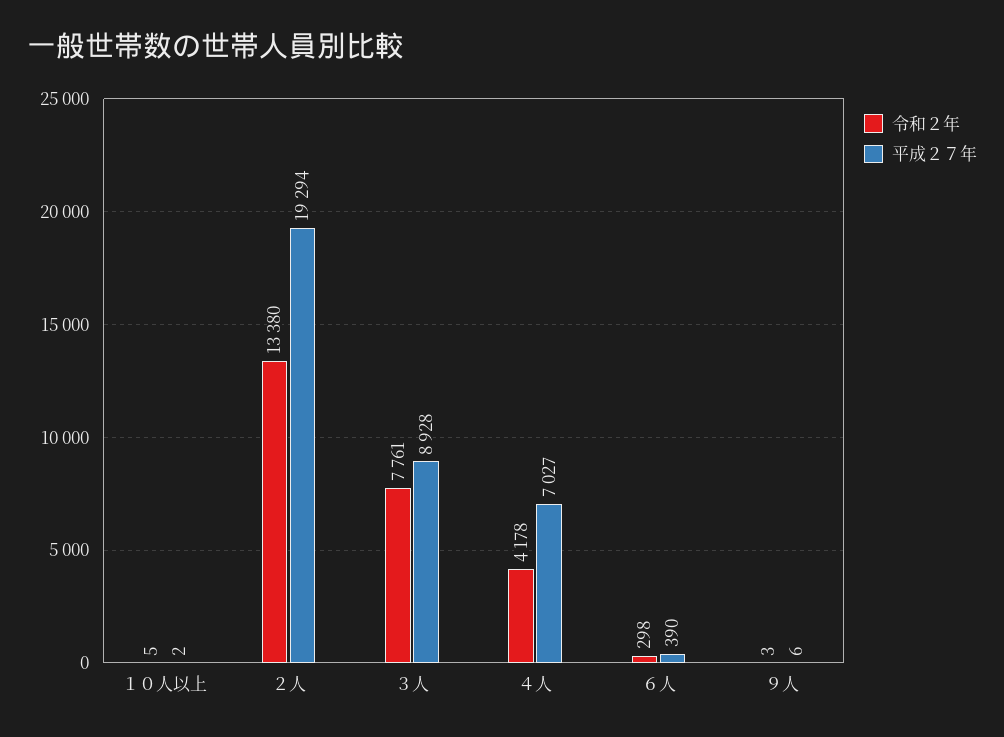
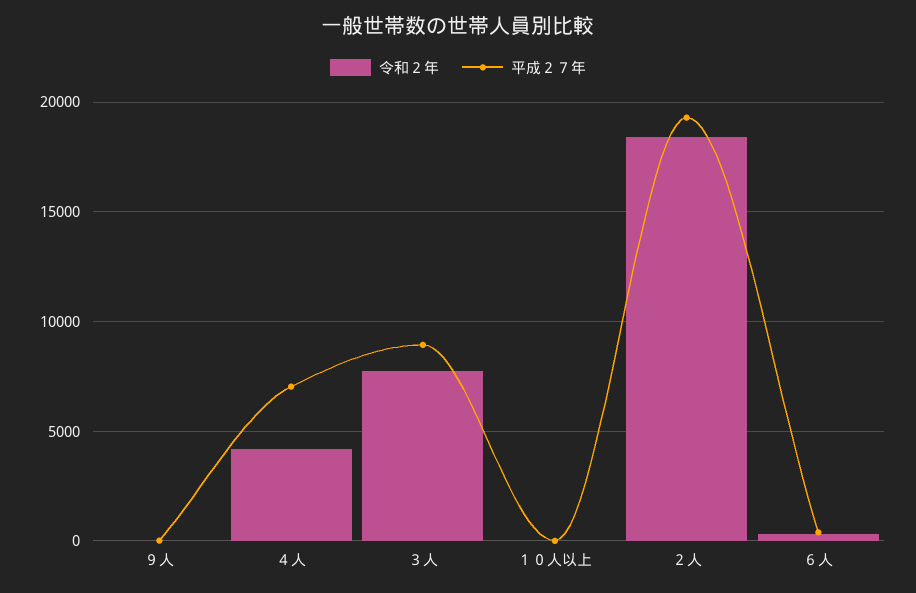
令和２年, ２人: 13380 -> 18500

